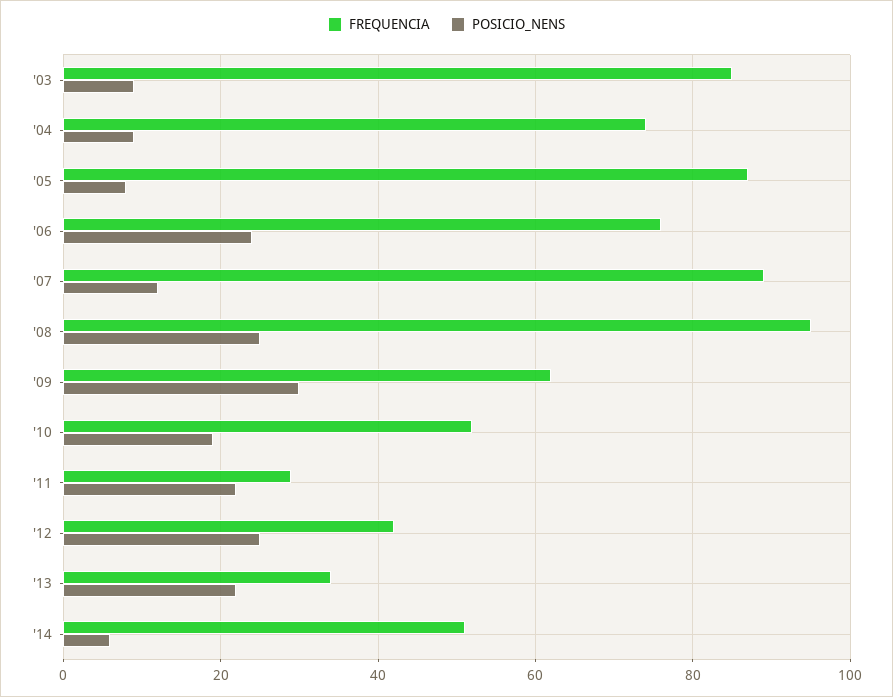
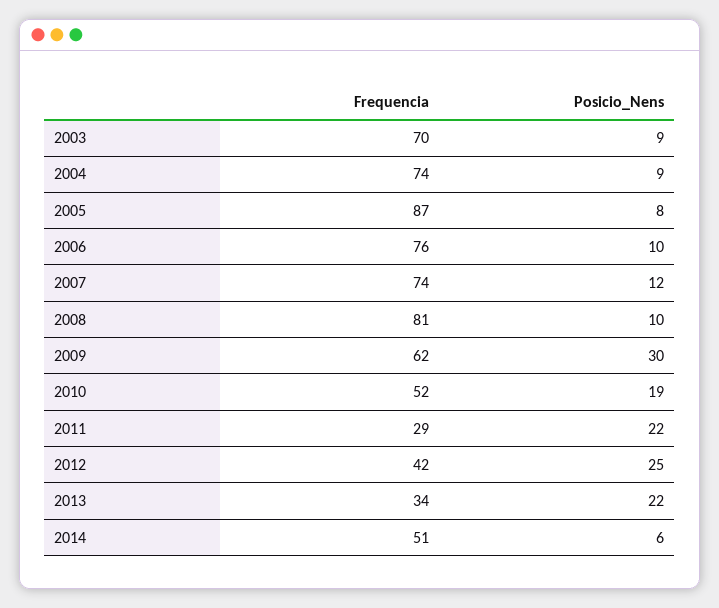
FREQUENCIA, '03: 85 -> 70
POSICIO_NENS, '06: 25 -> 10
FREQUENCIA, '07: 90 -> 74
FREQUENCIA, '08: 95 -> 81
POSICIO_NENS, '08: 25 -> 10

